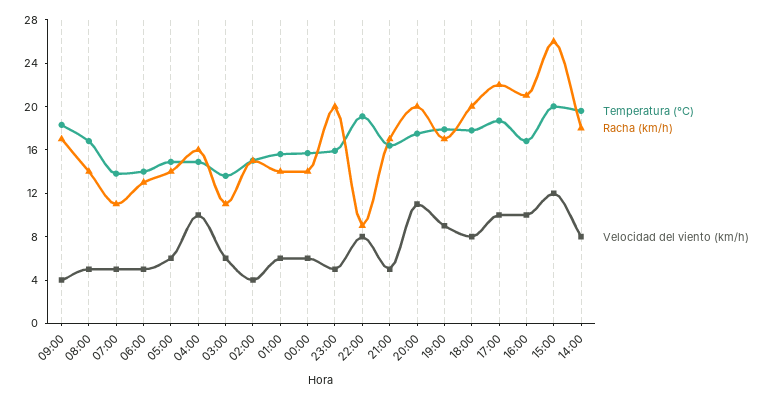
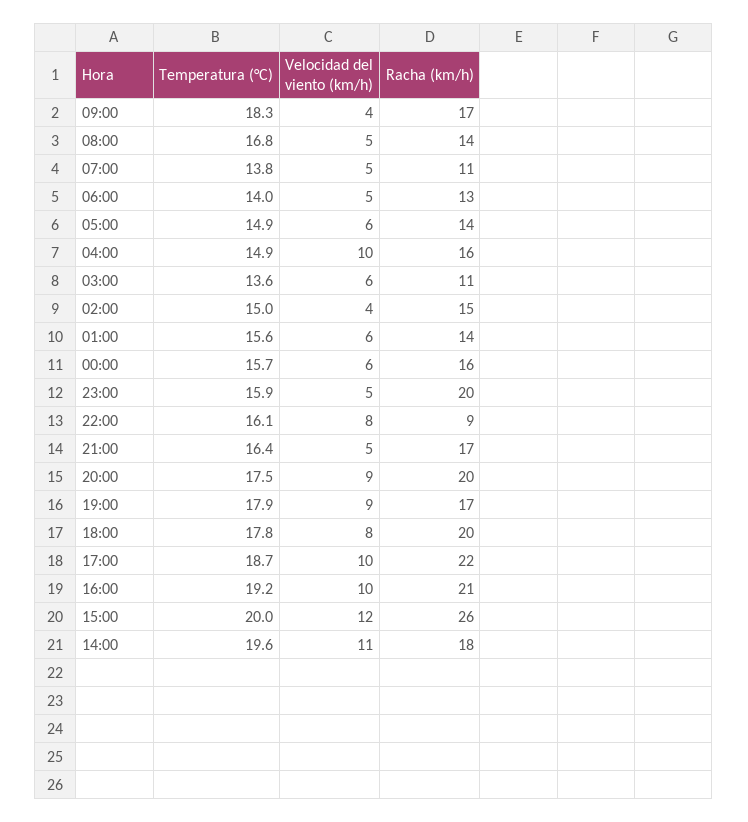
Racha (km/h), 00:00: 14 -> 16
Temperatura (°C), 22:00: 19 -> 16.1
Velocidad del viento (km/h), 20:00: 11 -> 9
Temperatura (°C), 16:00: 17 -> 19.2
Velocidad del viento (km/h), 14:00: 8 -> 11

